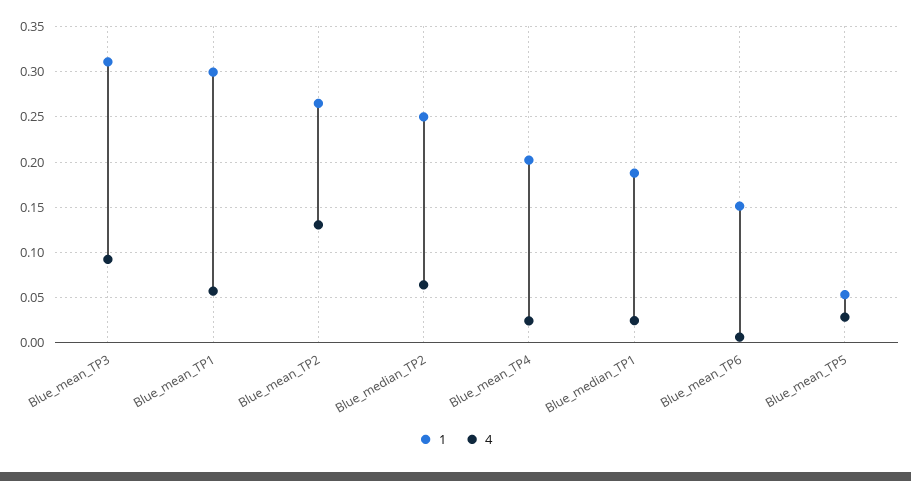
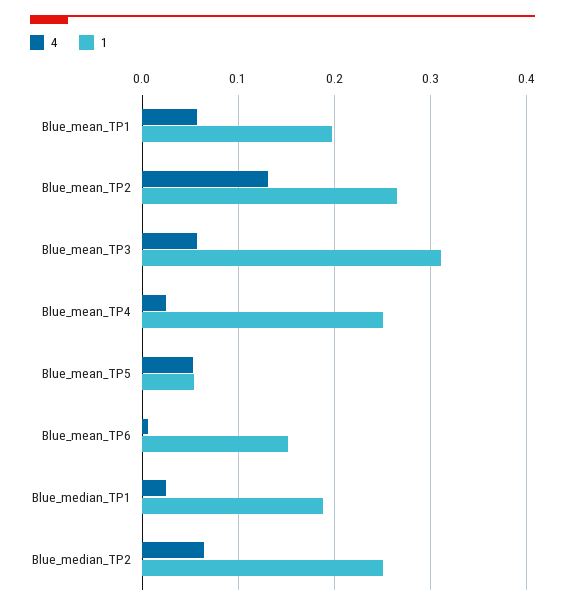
4, Blue_mean_TP3: 0.09 -> 0.06
1, Blue_mean_TP1: 0.3 -> 0.2
1, Blue_mean_TP4: 0.2 -> 0.25
4, Blue_mean_TP5: 0.03 -> 0.05

